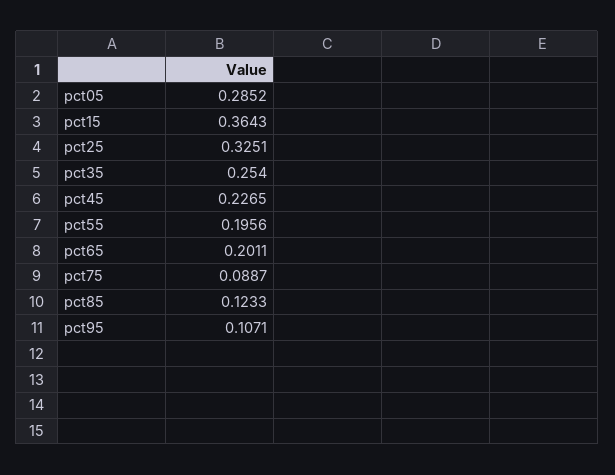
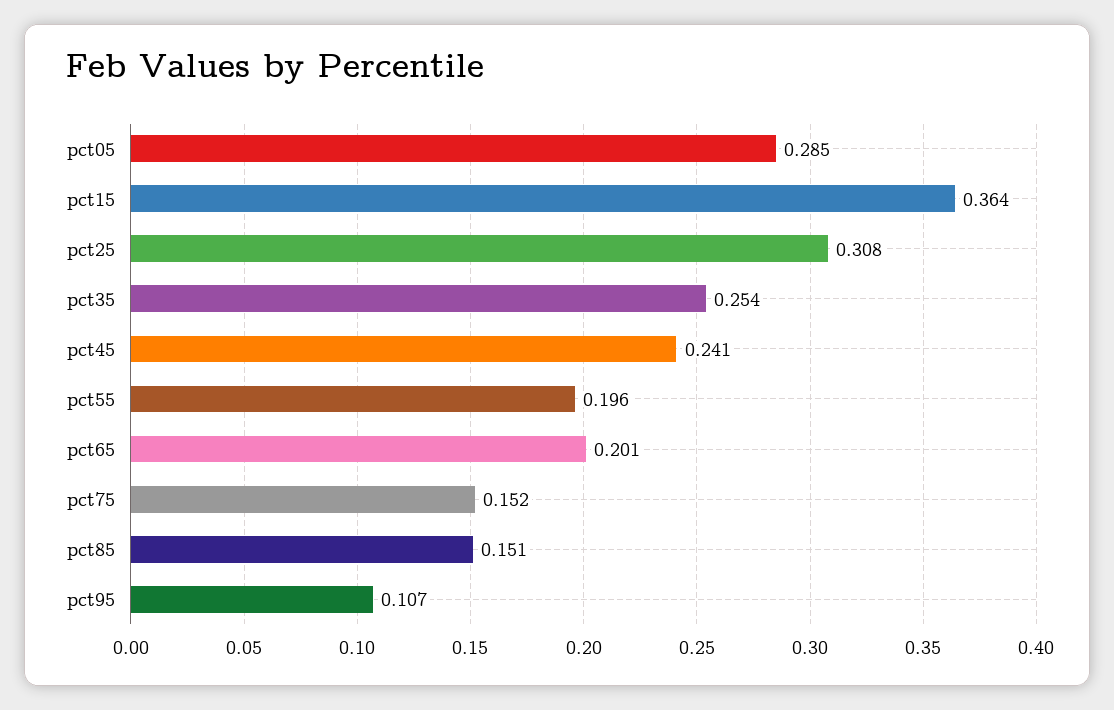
pct25: 0.3251 -> 0.308
pct45: 0.2265 -> 0.241
pct75: 0.0887 -> 0.152
pct85: 0.1233 -> 0.151

